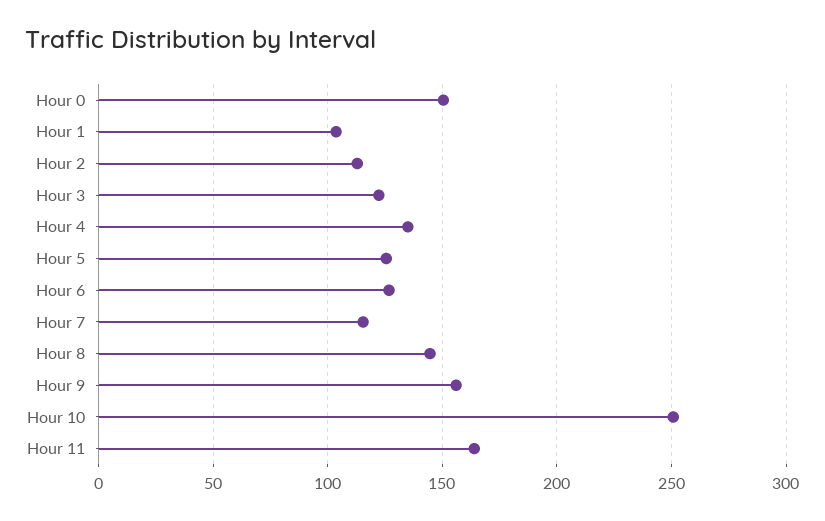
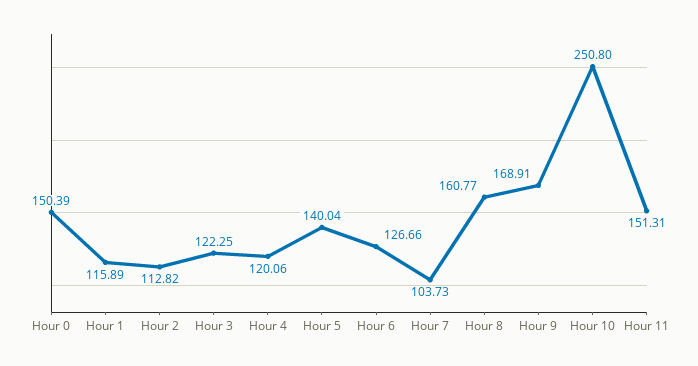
Hour 1: 105 -> 115.89
Hour 4: 135 -> 120.06
Hour 5: 125 -> 140.04
Hour 7: 115 -> 103.73
Hour 8: 145 -> 160.77
Hour 9: 155 -> 168.91
Hour 11: 165 -> 151.31

